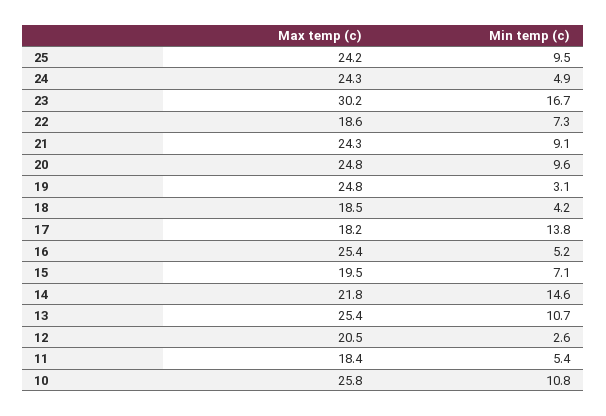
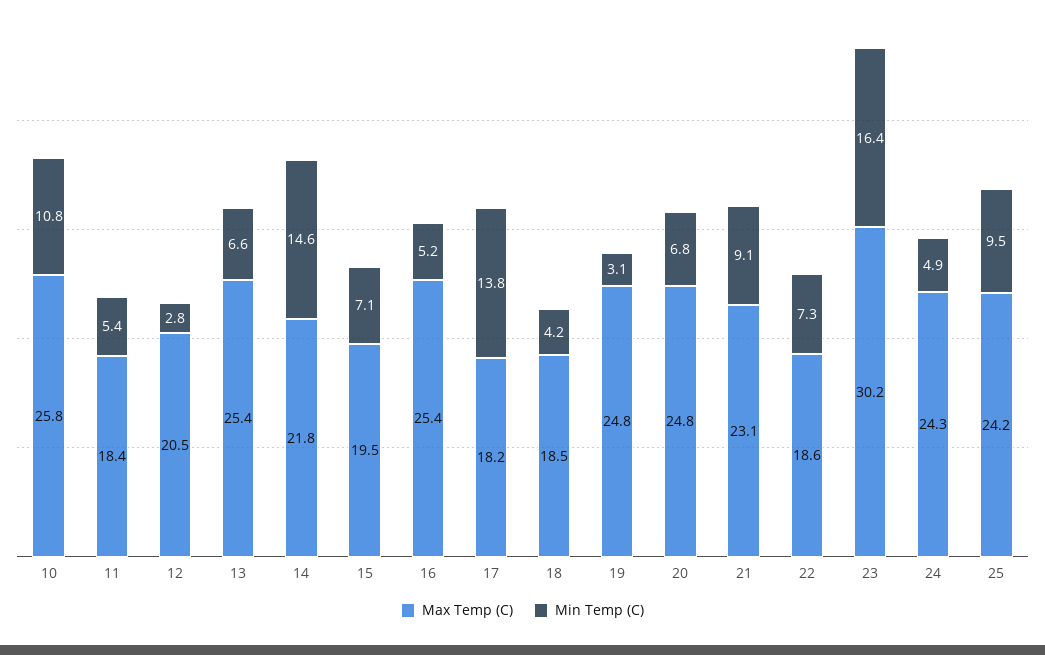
Min temp (c), 23: 16.7 -> 16.4
Max temp (c), 21: 24.3 -> 23.1
Min temp (c), 20: 9.6 -> 6.8
Min temp (c), 13: 10.7 -> 6.6
Min temp (c), 12: 2.6 -> 2.8

